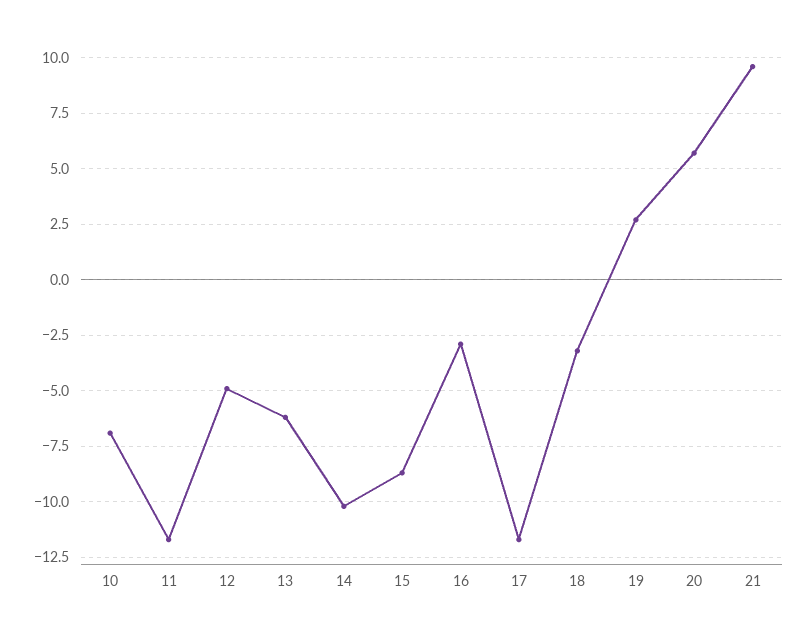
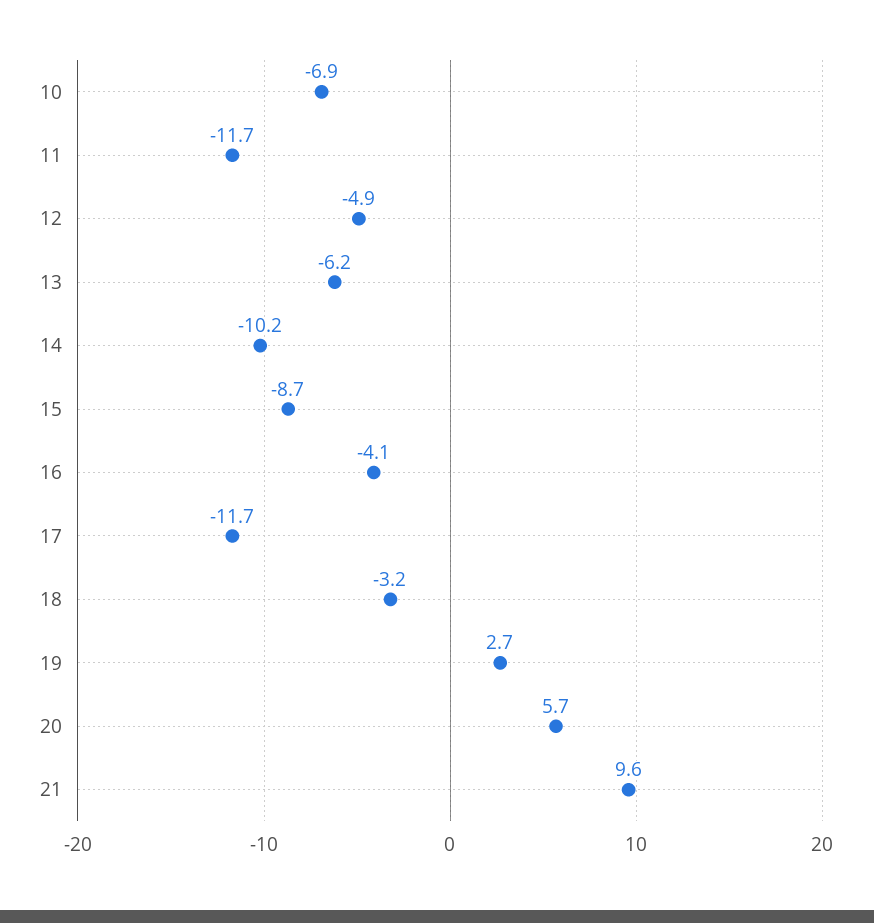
16: -3 -> -4.1

